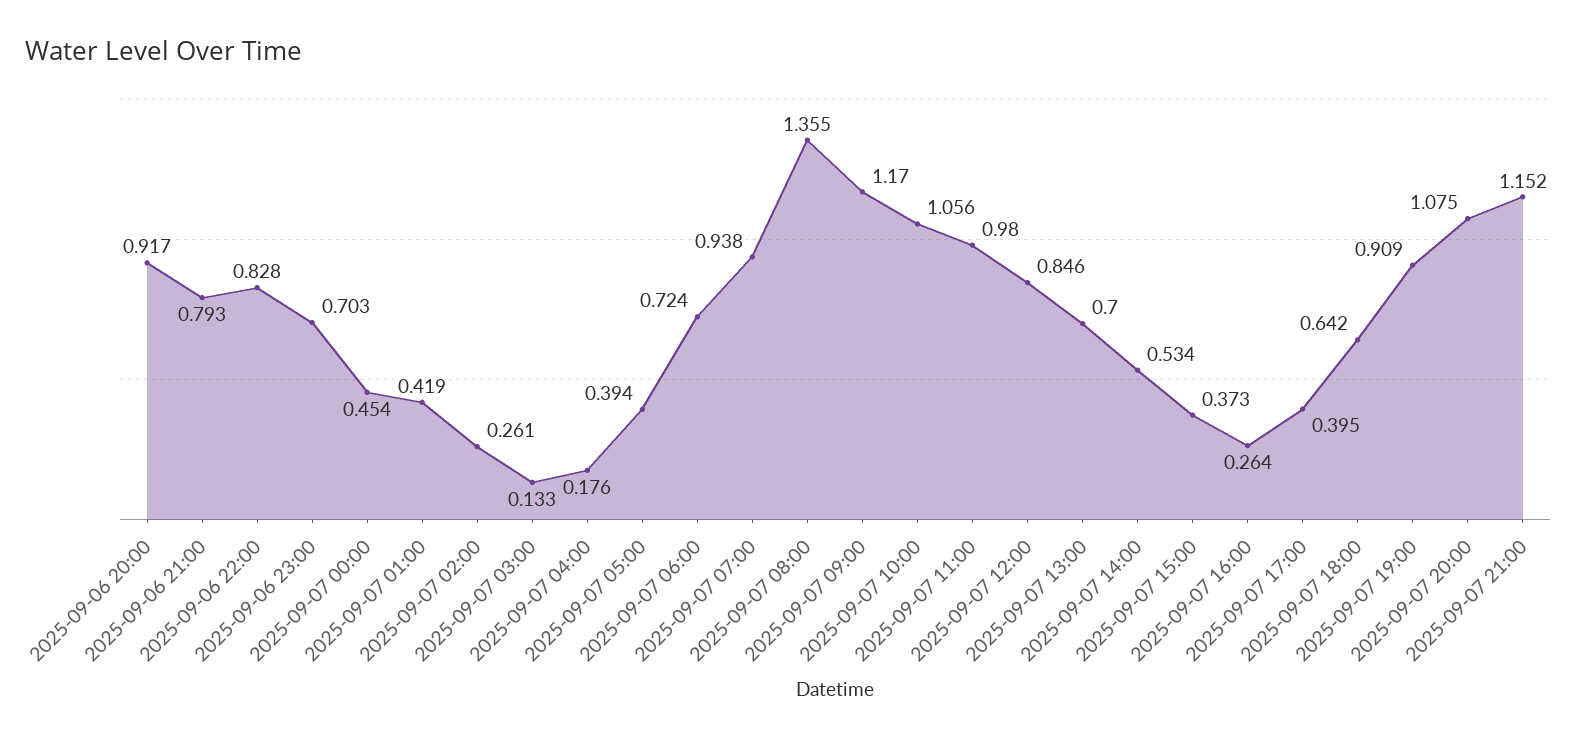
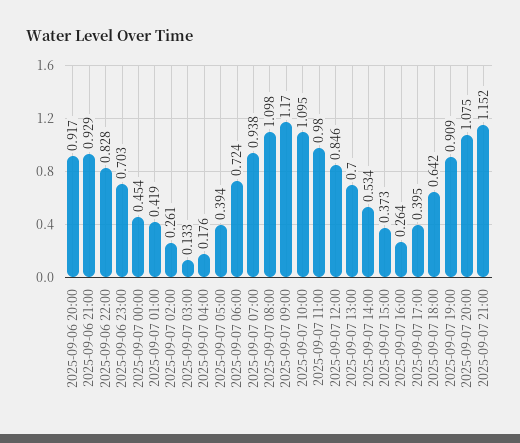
2025-09-06 21:00: 0.793 -> 0.929
2025-09-07 08:00: 1.355 -> 1.098
2025-09-07 10:00: 1.056 -> 1.095

